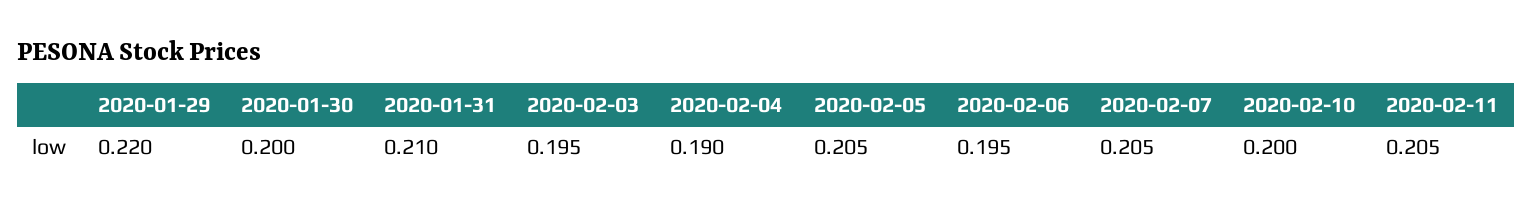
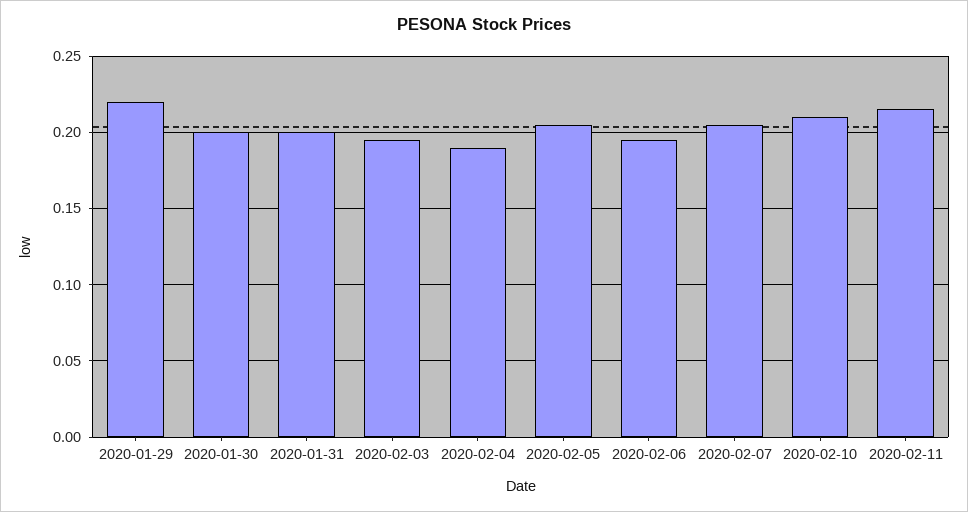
2020-01-31: 0.21 -> 0.2
2020-02-10: 0.2 -> 0.21
2020-02-11: 0.205 -> 0.215

